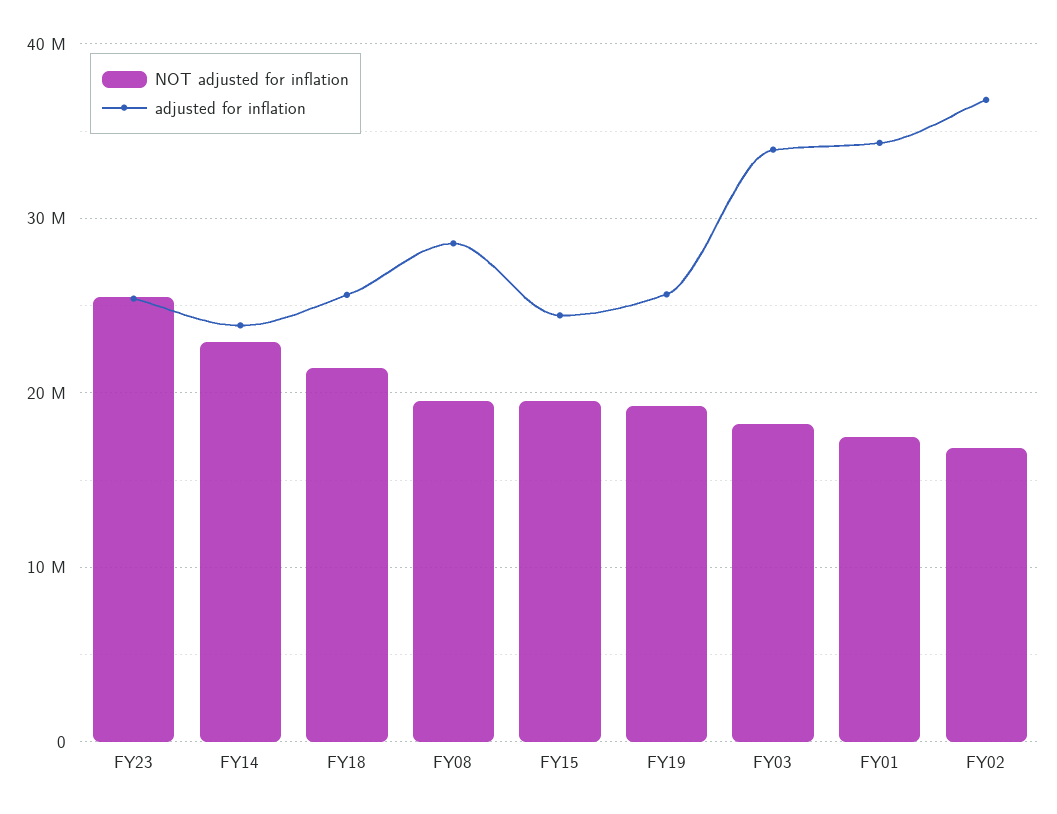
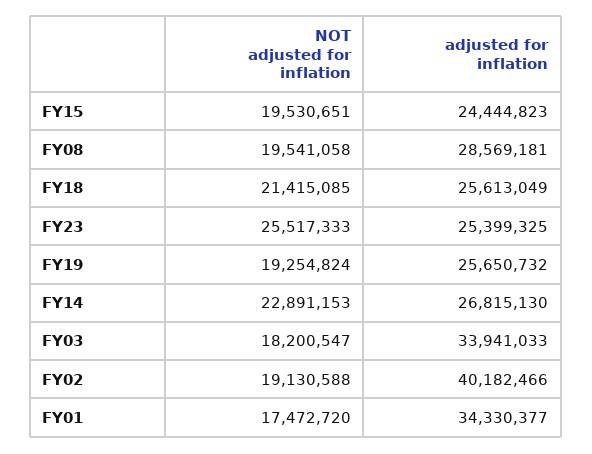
adjusted for inflation, FY14: 24000000 -> 26815130
NOT adjusted for inflation, FY02: 17000000 -> 19130588
adjusted for inflation, FY02: 37000000 -> 40182466

